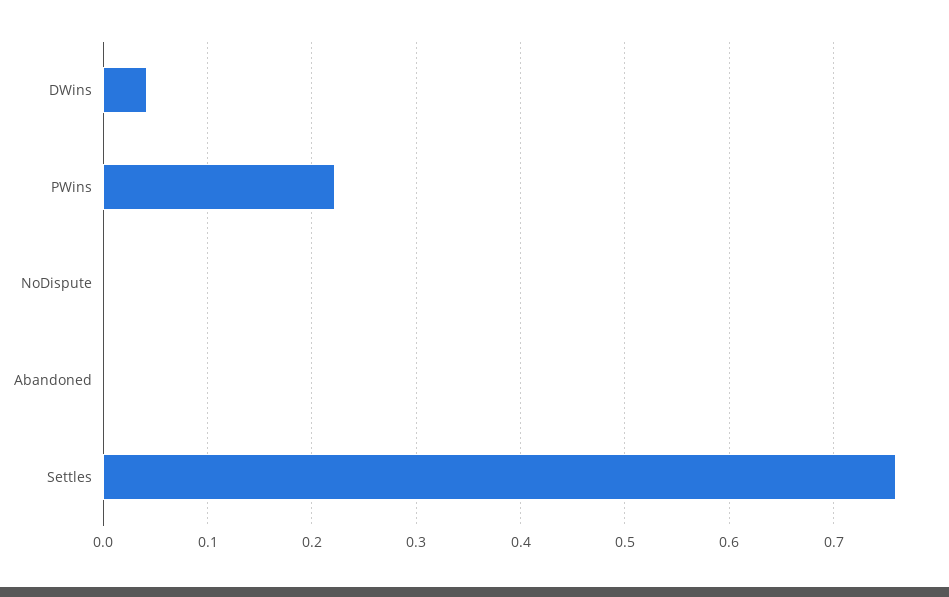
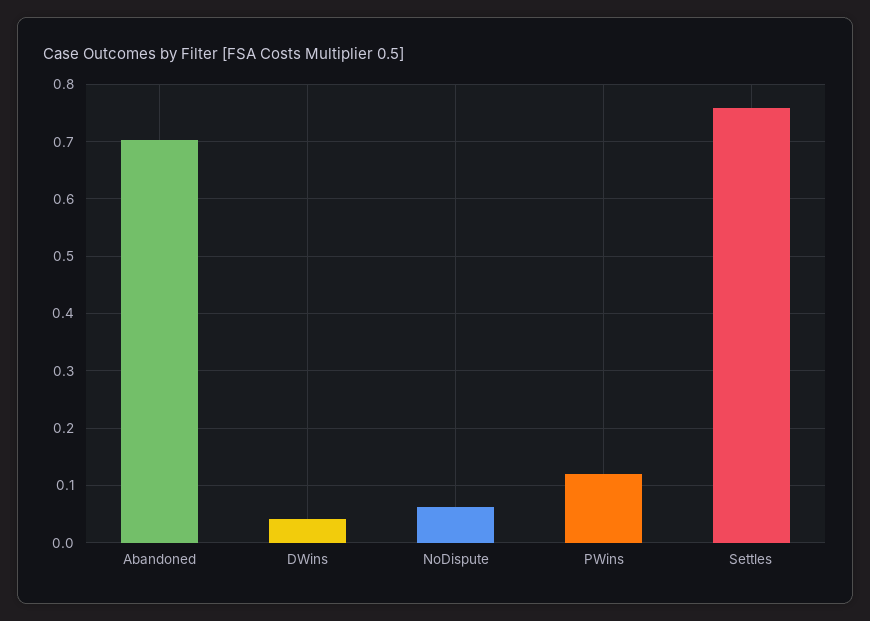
PWins: 0.22 -> 0.12
NoDispute: 0 -> 0.06
Abandoned: 0 -> 0.7

